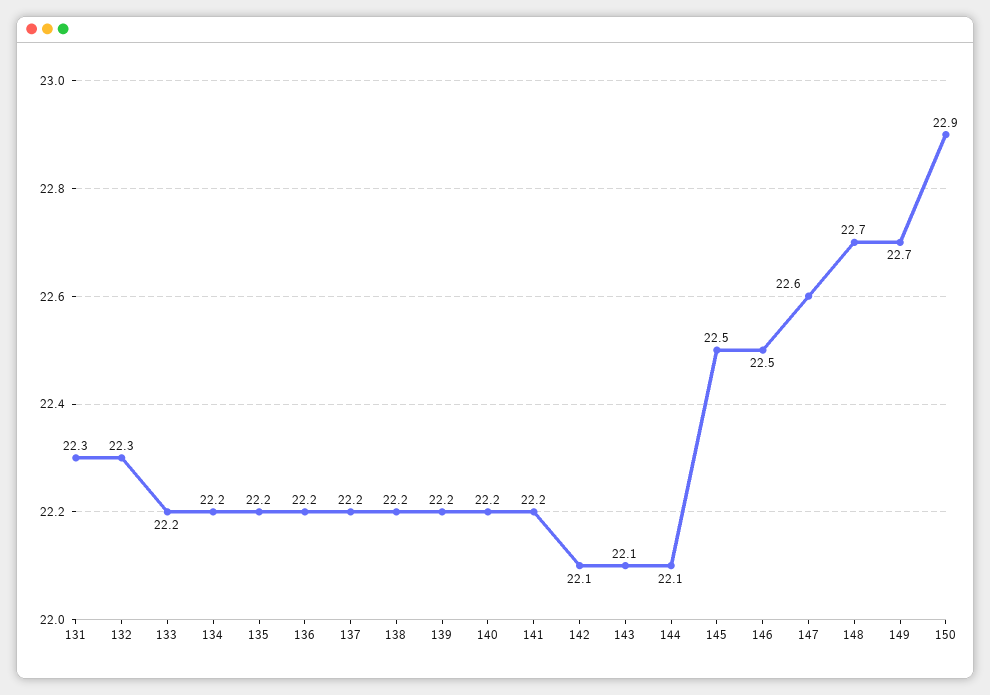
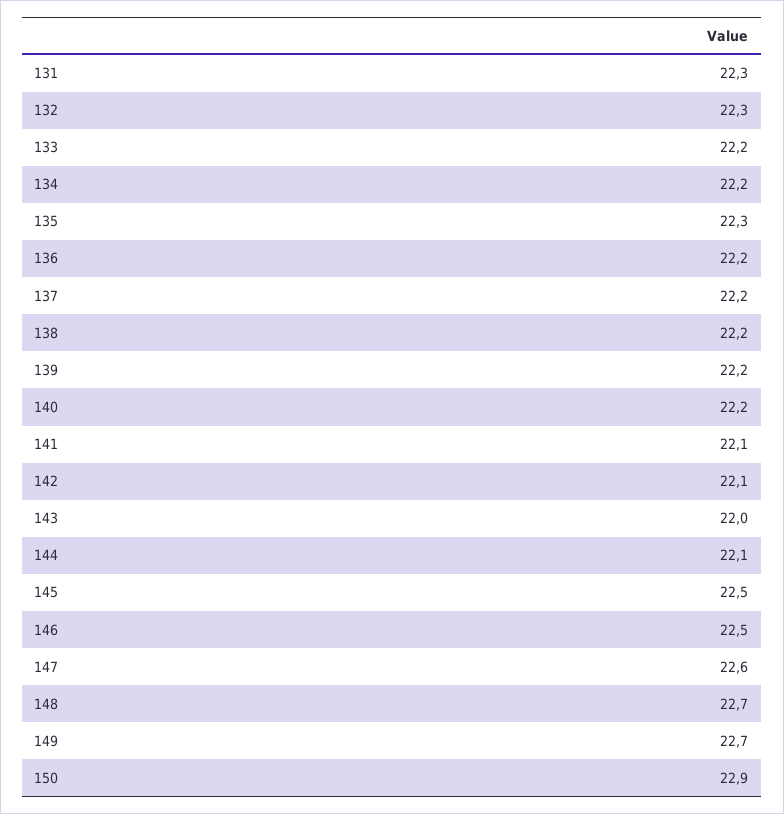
135: 22.2 -> 22.3
141: 22.2 -> 22.1
143: 22.1 -> 22

